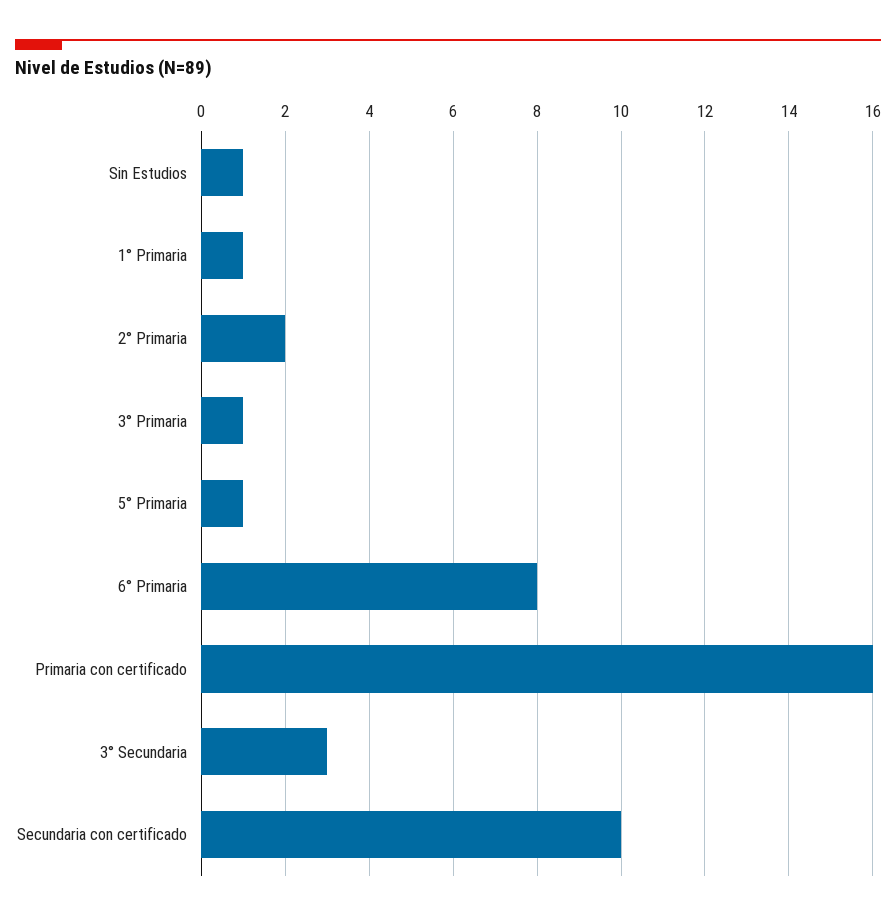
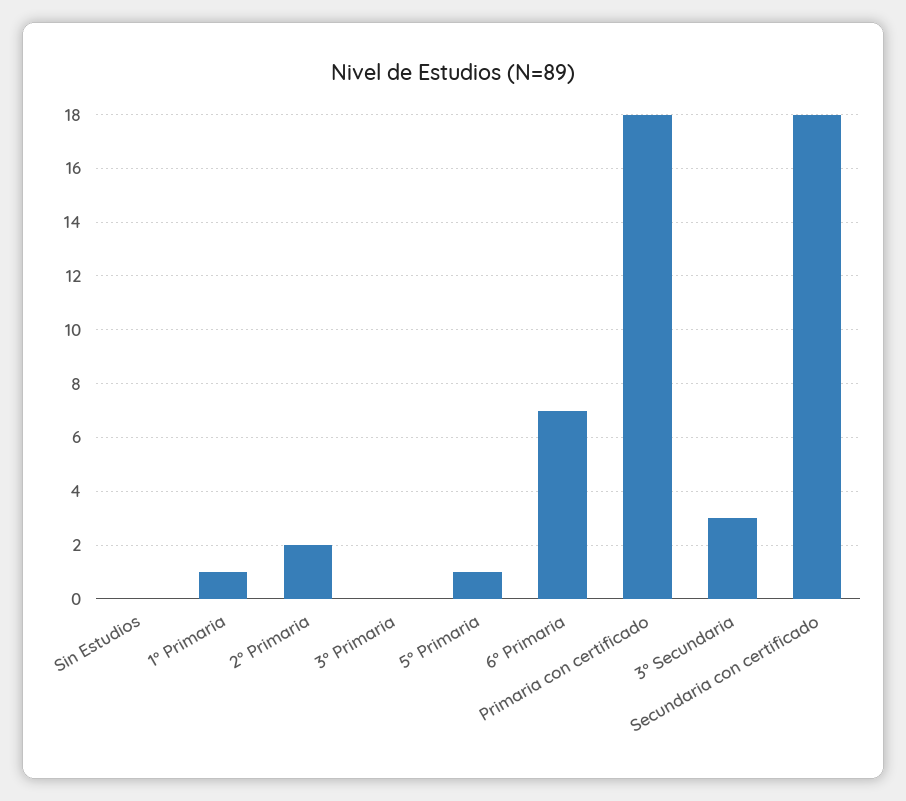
Sin Estudios: 1 -> 0
3° Primaria: 1 -> 0
6° Primaria: 8 -> 7
Primaria con certificado: 16 -> 18
Secundaria con certificado: 10 -> 18

